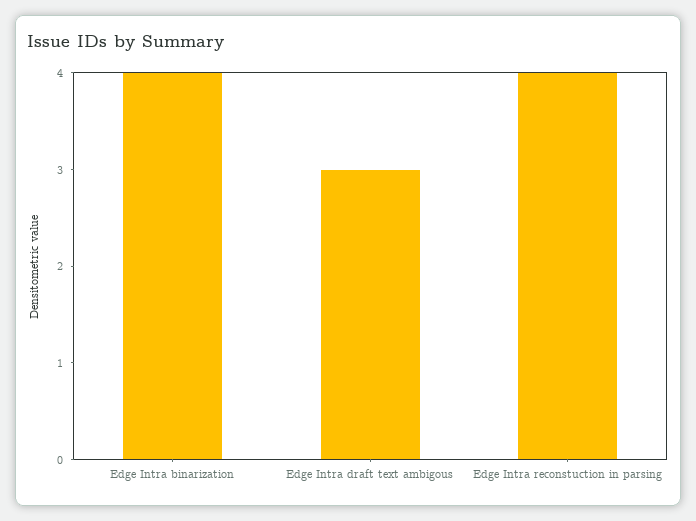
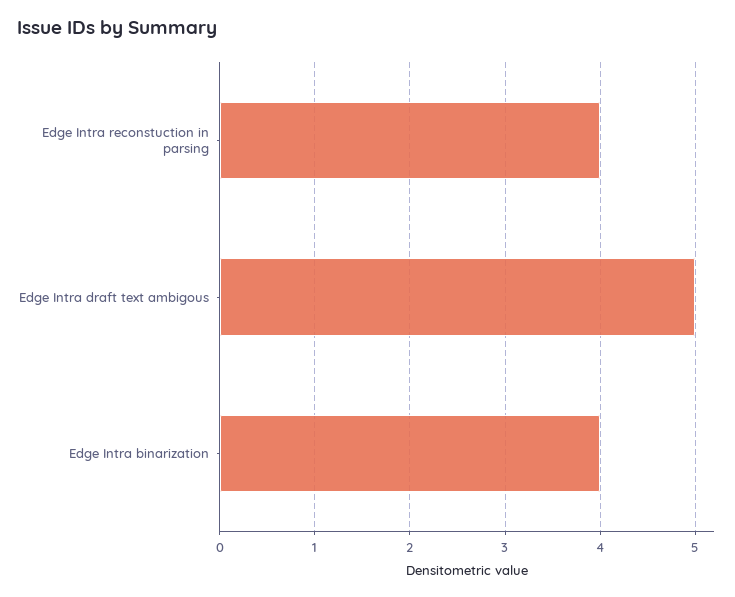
Edge Intra draft text ambigous: 3 -> 5

